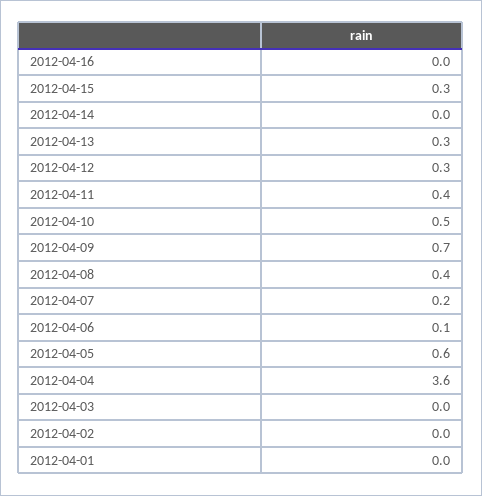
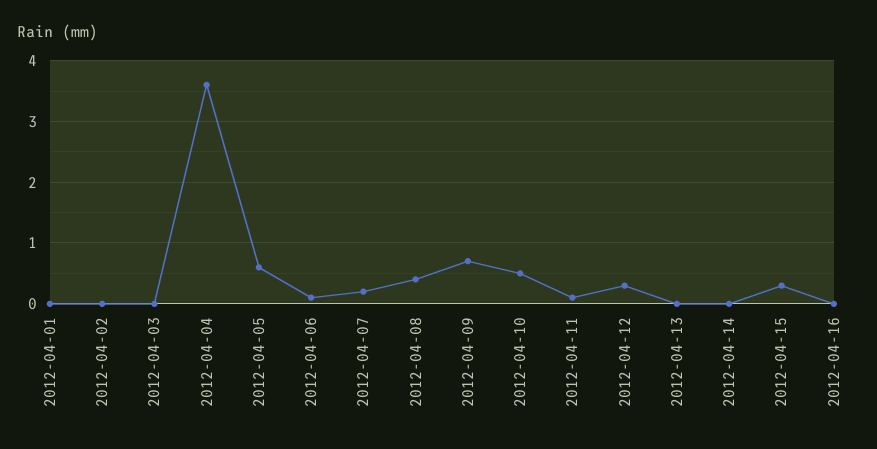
2012-04-13: 0.3 -> 0
2012-04-11: 0.4 -> 0.1

